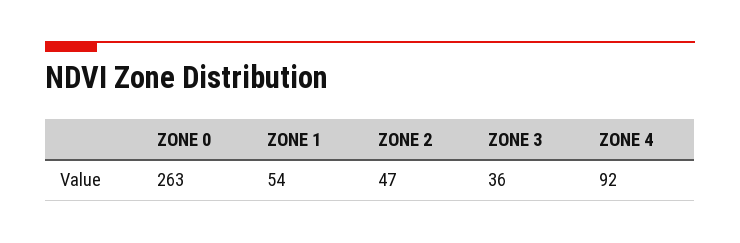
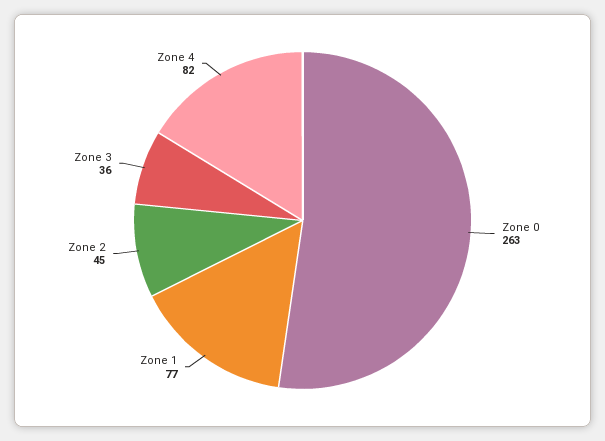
ZONE 1: 54 -> 77
ZONE 2: 47 -> 45
ZONE 4: 92 -> 82

